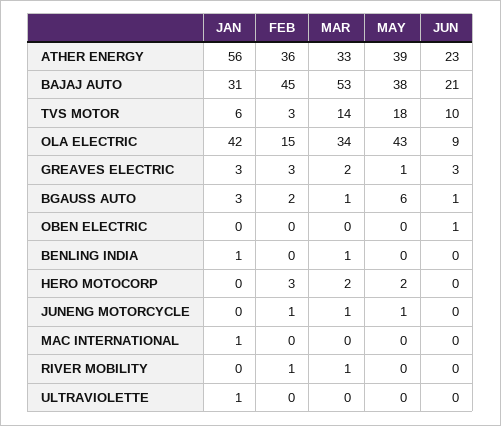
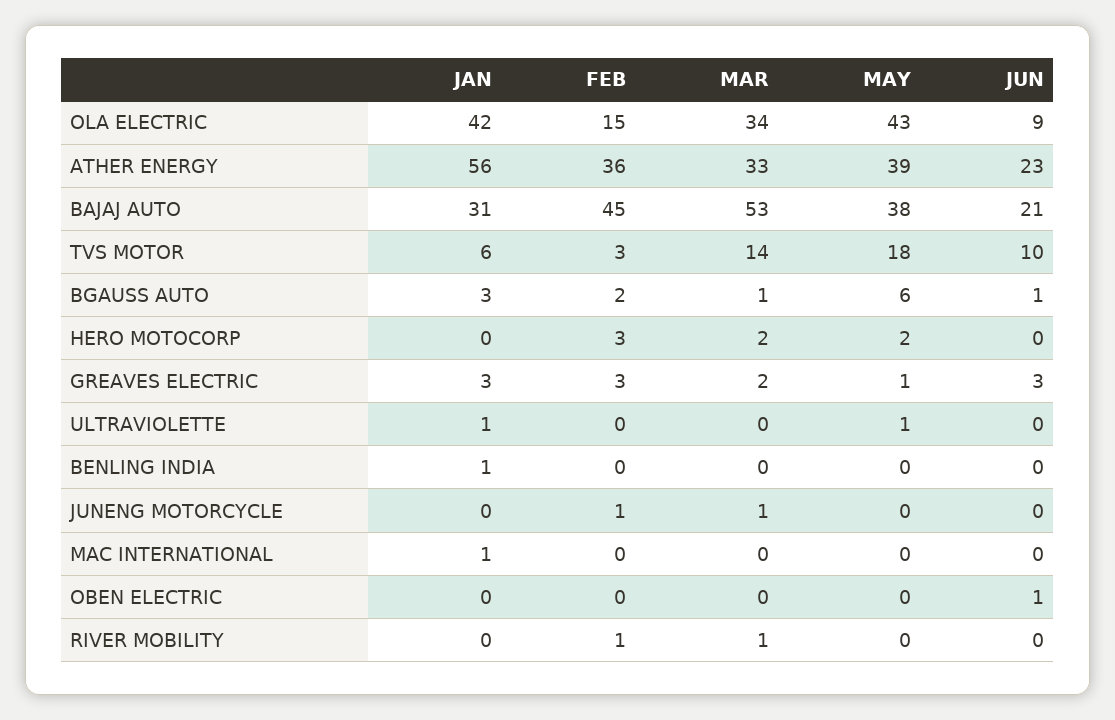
MAR, BENLING INDIA: 1 -> 0
MAY, JUNENG MOTORCYCLE: 1 -> 0
MAY, ULTRAVIOLETTE: 0 -> 1

